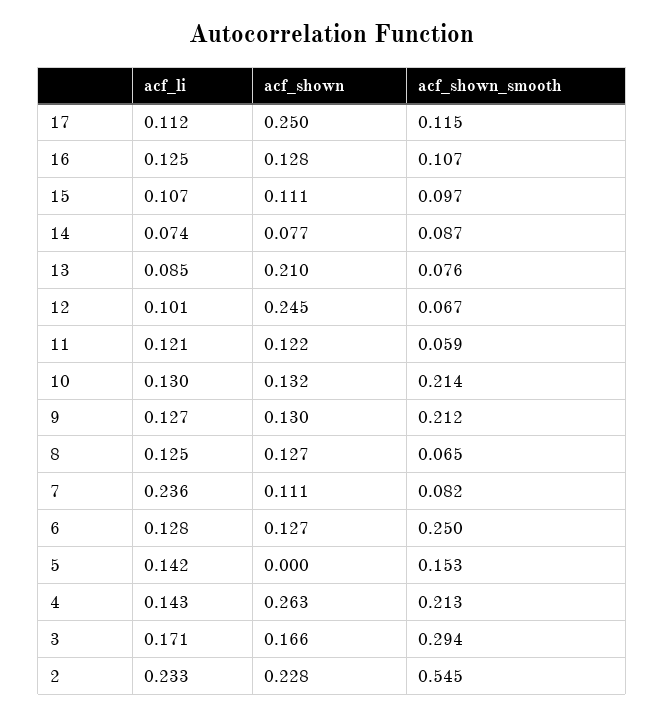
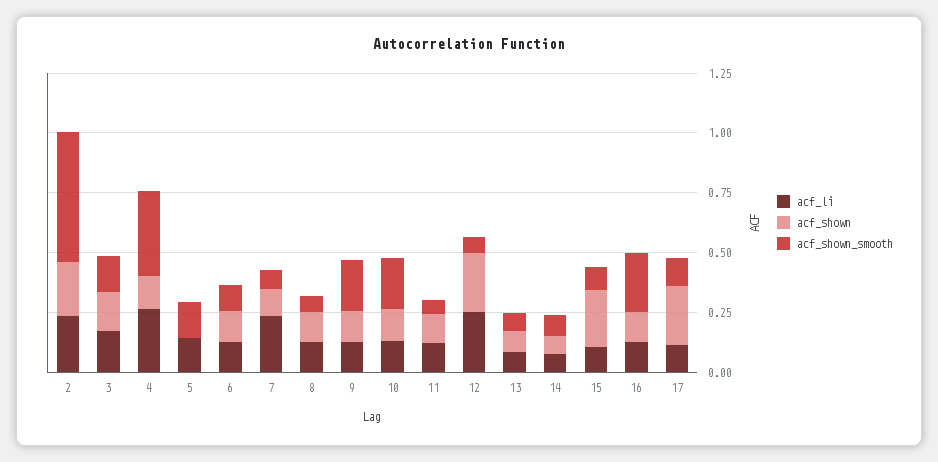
acf_shown_smooth, 16: 0.107 -> 0.25
acf_shown, 15: 0.111 -> 0.25
acf_shown, 13: 0.21 -> 0.1
acf_li, 12: 0.101 -> 0.25
acf_shown_smooth, 6: 0.25 -> 0.1
acf_li, 4: 0.143 -> 0.25
acf_shown, 4: 0.263 -> 0.15
acf_shown_smooth, 4: 0.213 -> 0.35
acf_shown_smooth, 3: 0.294 -> 0.15

